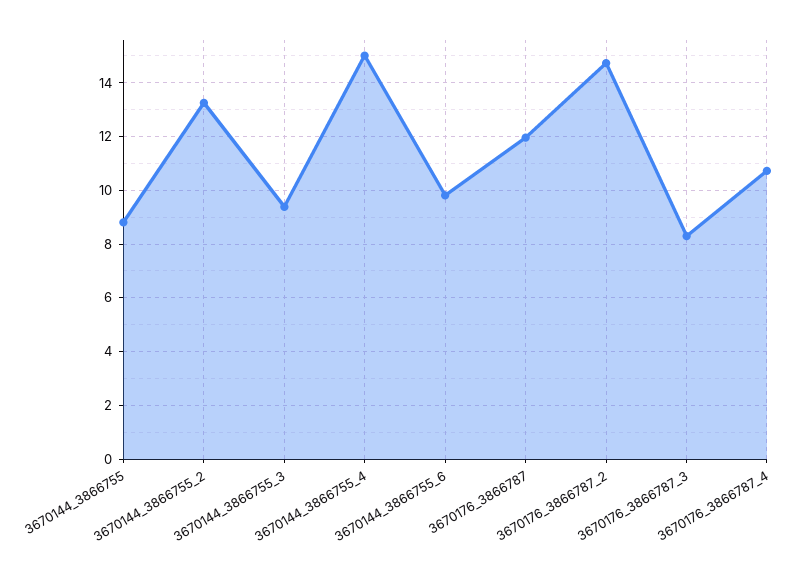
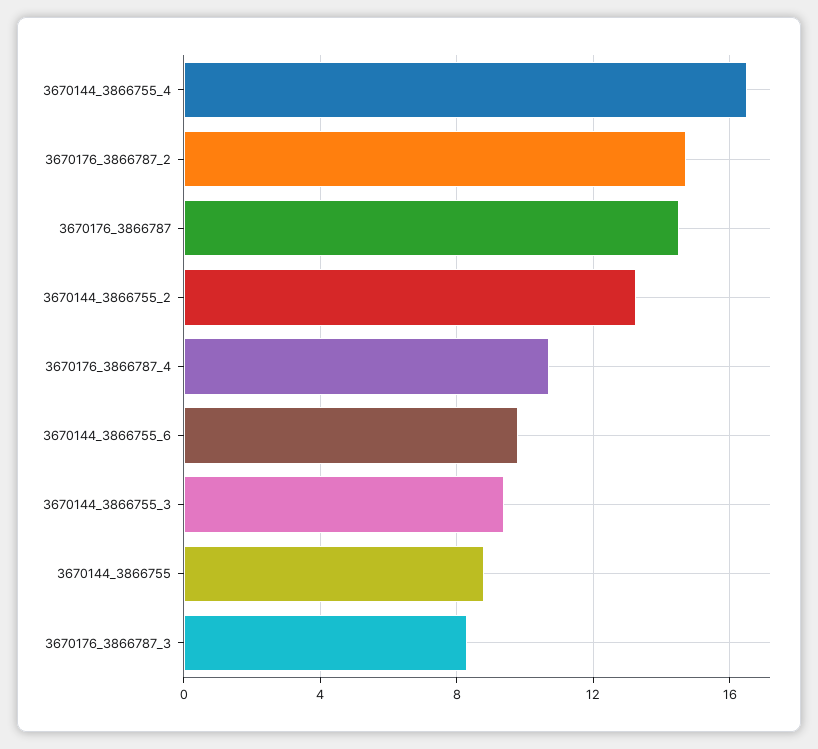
3670144_3866755_4: 15 -> 16.5
3670176_3866787: 12 -> 14.5

